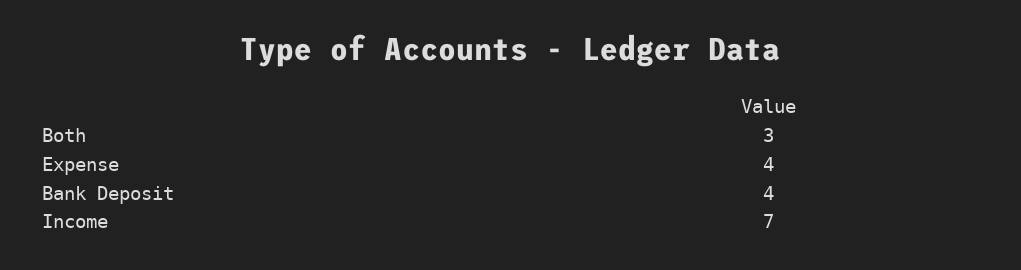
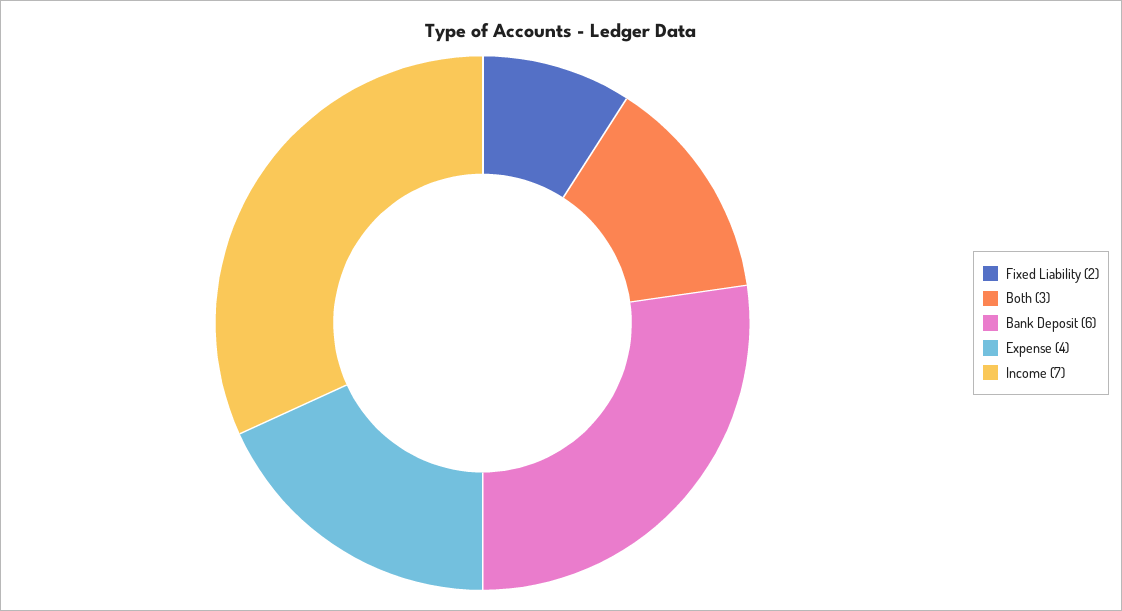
Bank Deposit: 4 -> 6
Fixed Liability: none -> 2

